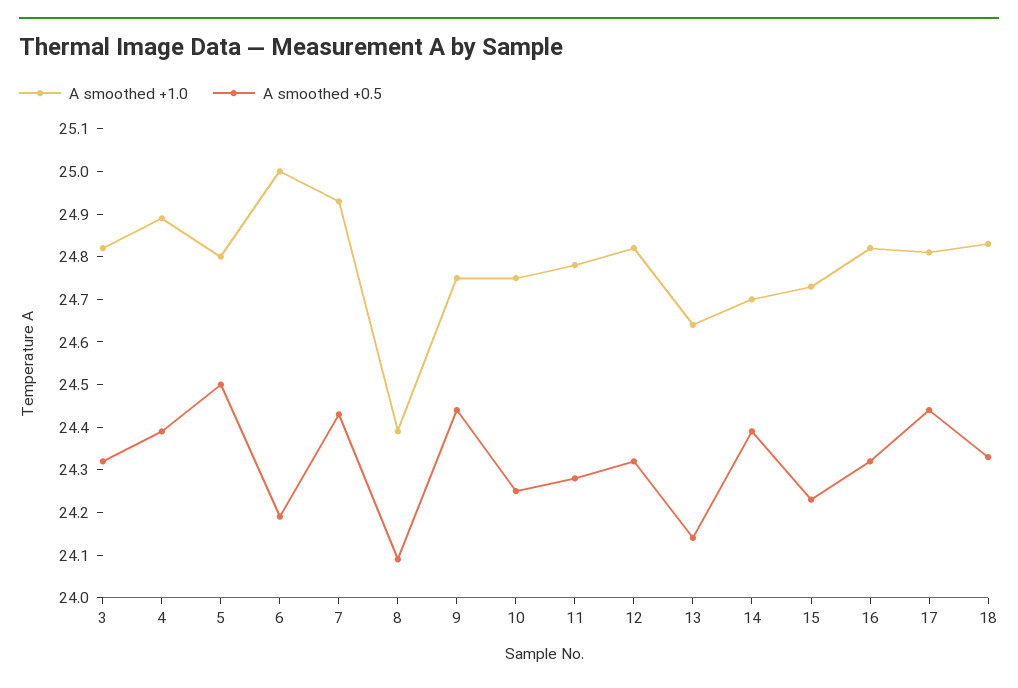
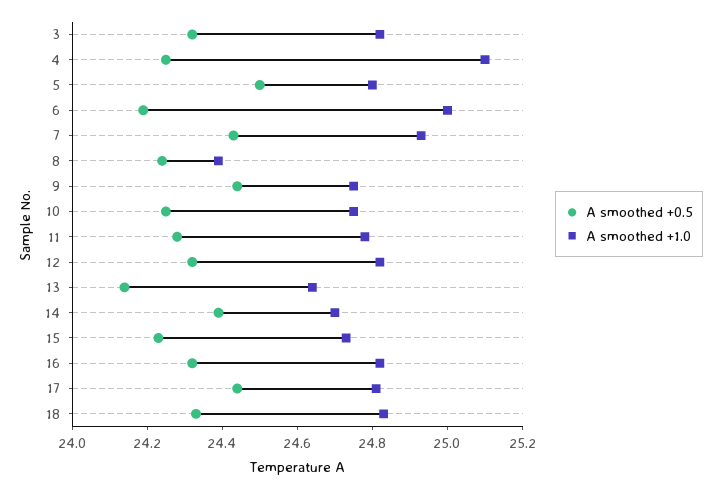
A smoothed +1.0, 4: 24.9 -> 25.1
A smoothed +0.5, 4: 24.4 -> 24.25
A smoothed +0.5, 8: 24.1 -> 24.25

